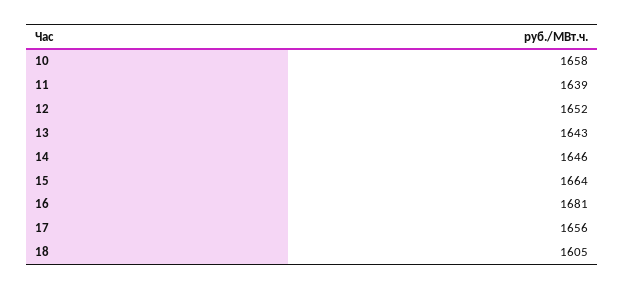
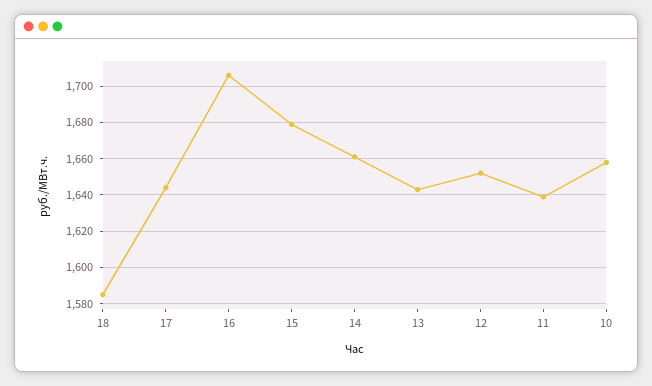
14: 1646 -> 1660
15: 1664 -> 1680
16: 1681 -> 1705
17: 1656 -> 1645
18: 1605 -> 1585

